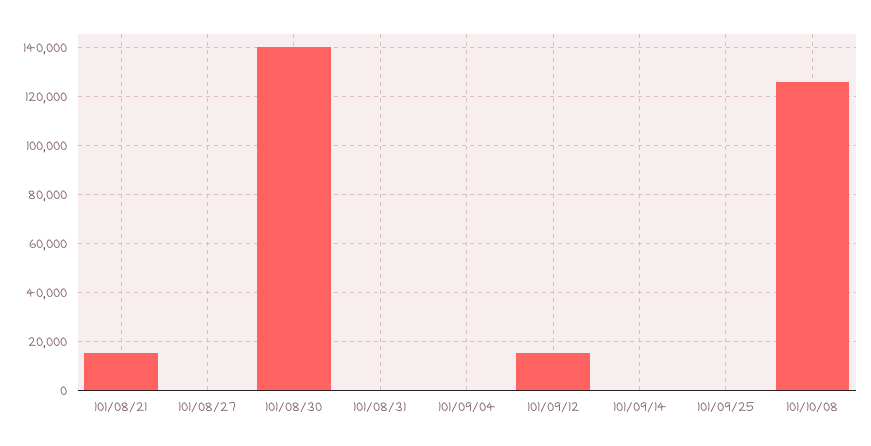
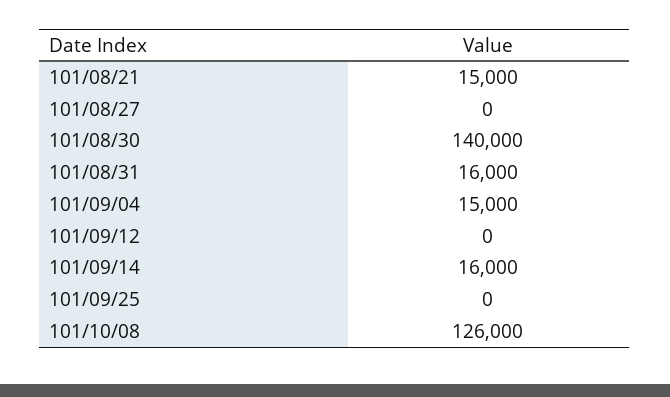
101/08/31: 0 -> 16000
101/09/04: 0 -> 15000
101/09/12: 15000 -> 0
101/09/14: 0 -> 16000

